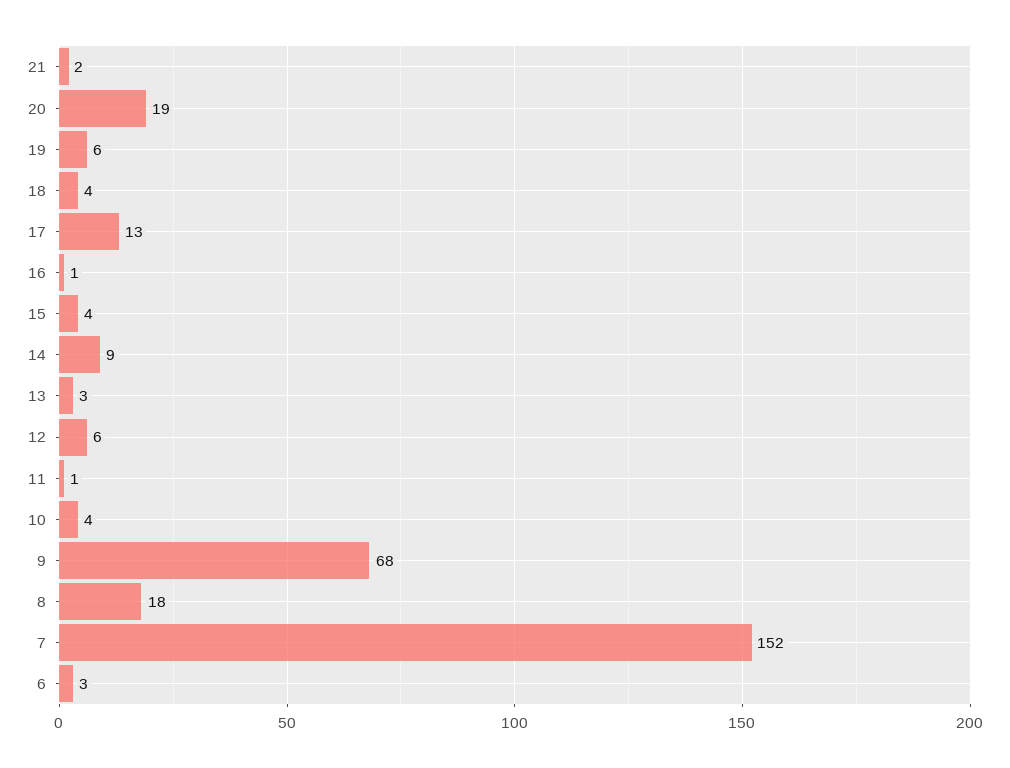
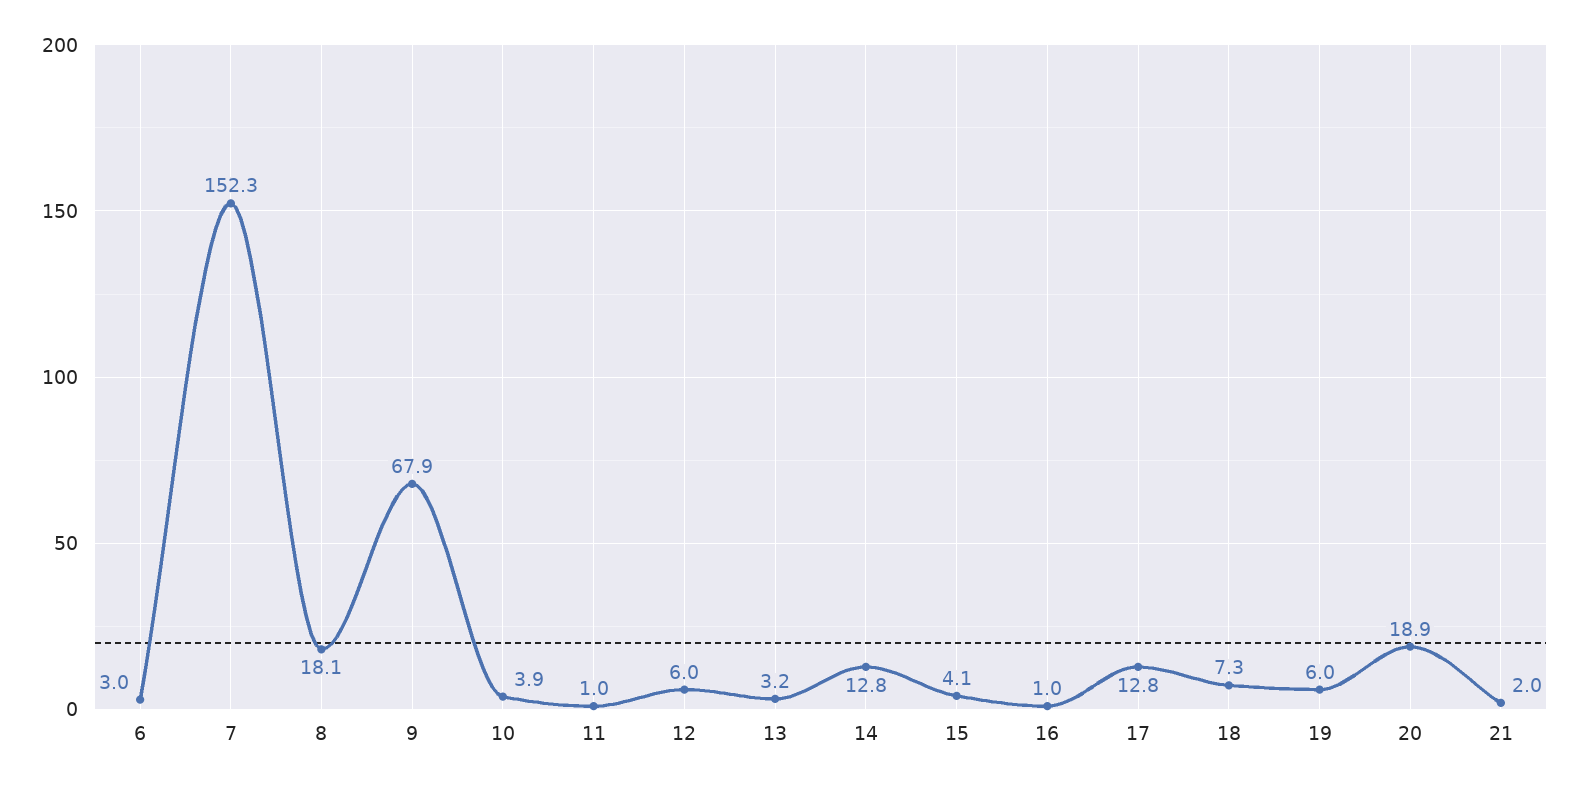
18: 4 -> 7.3
14: 9 -> 12.8

